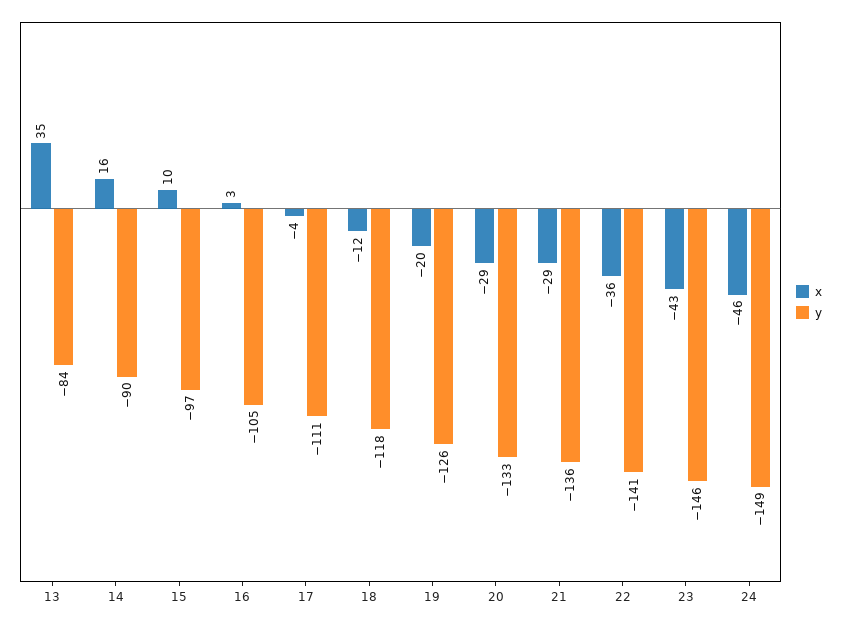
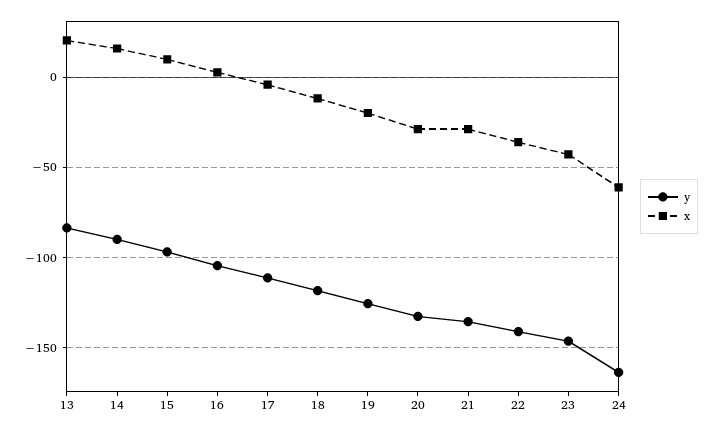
x, 13: 35 -> 20
x, 24: -46 -> -60
y, 24: -149 -> -165

